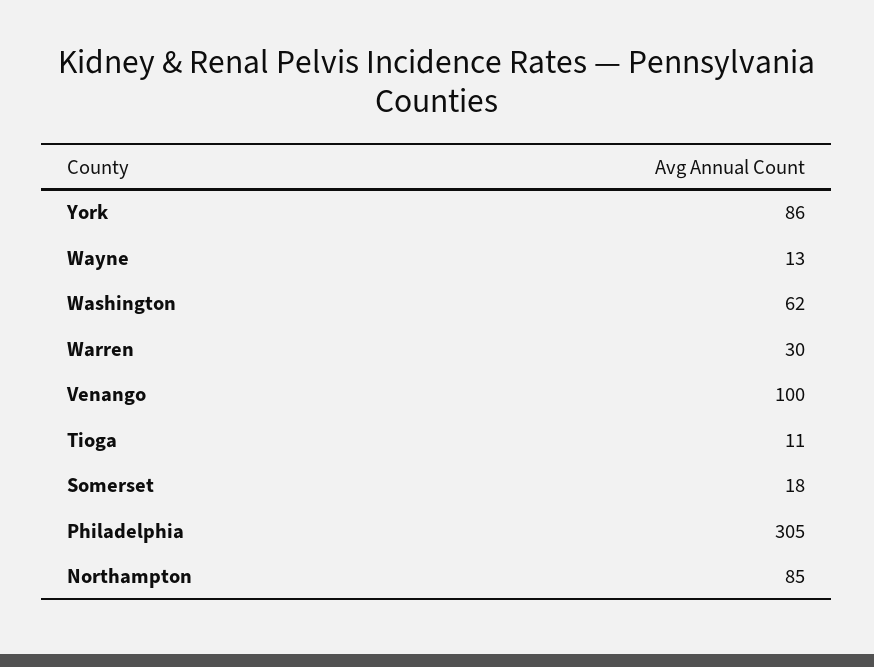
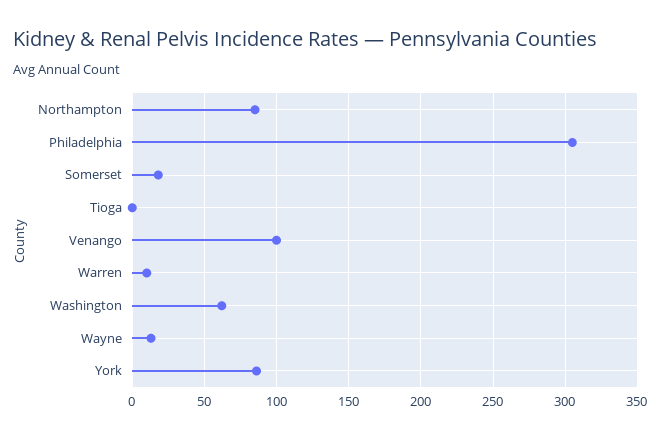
Warren: 30 -> 10
Tioga: 11 -> 0

